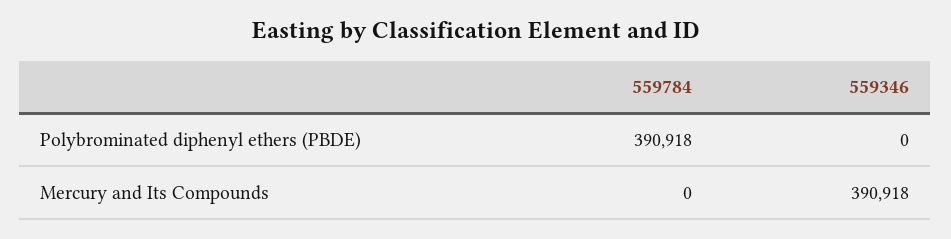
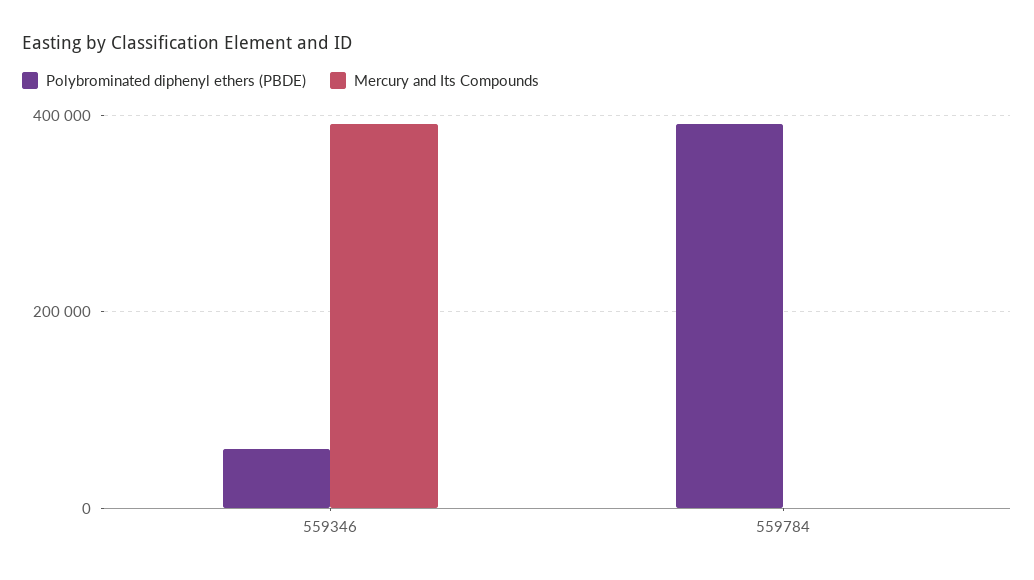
Polybrominated diphenyl ethers (PBDE), 559346: 0 -> 60000

